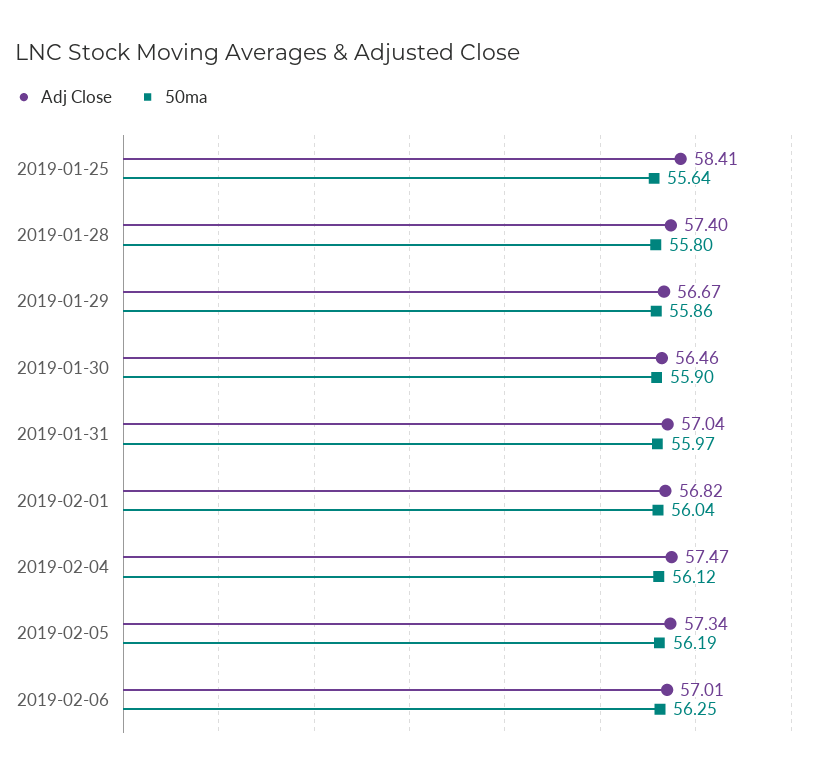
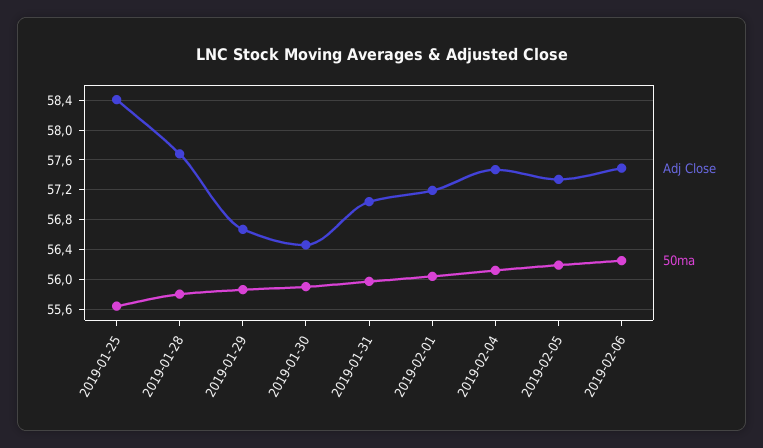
Adj Close, 2019-01-28: 57.4 -> 57.7
Adj Close, 2019-02-01: 56.82 -> 57.2
Adj Close, 2019-02-06: 57.01 -> 57.5

